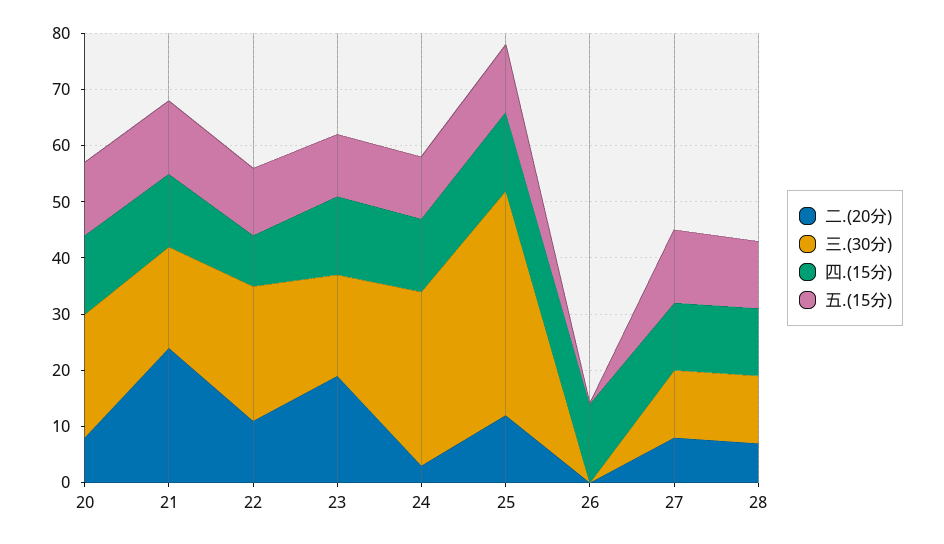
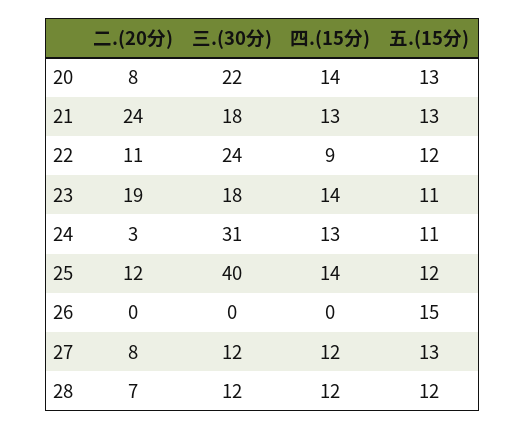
四.(15分), 26: 15 -> 0
五.(15分), 26: 0 -> 15

